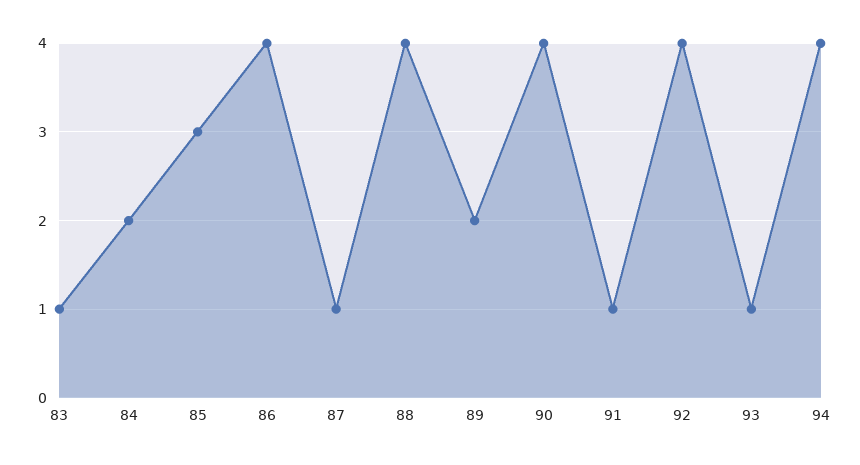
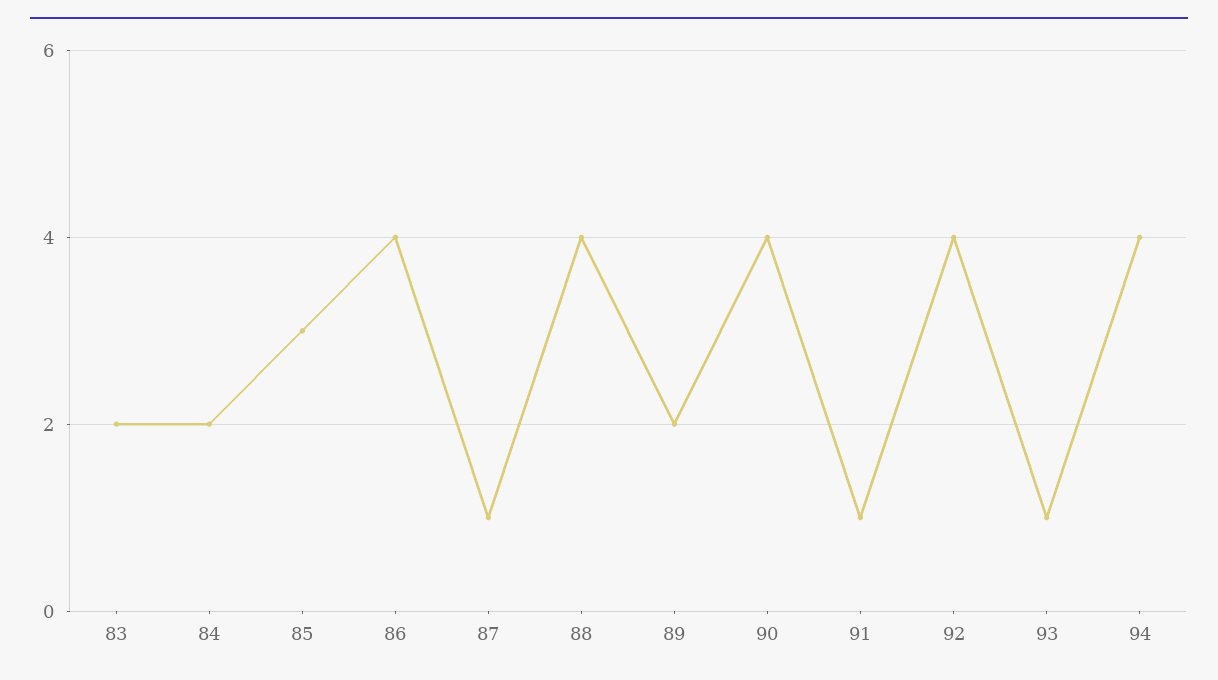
83: 1 -> 2

